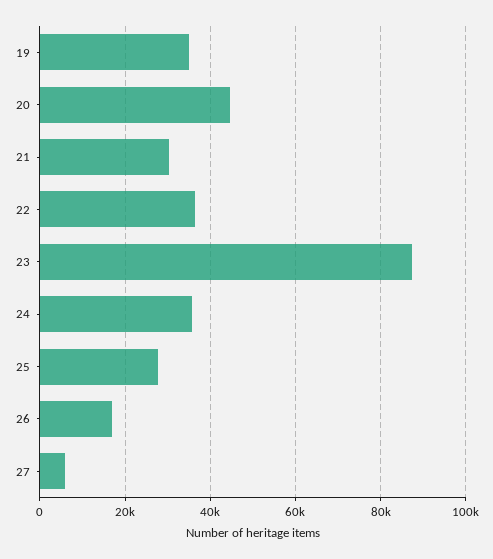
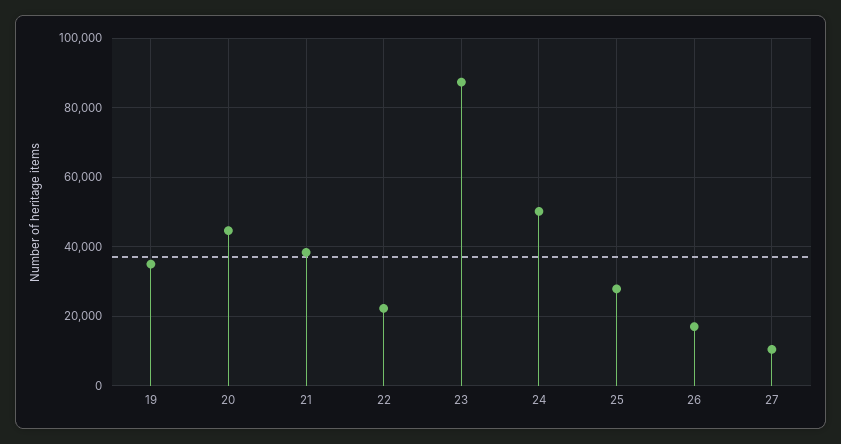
21: 30000 -> 38000
22: 36000 -> 22000
24: 36000 -> 50000
27: 6000 -> 10000

